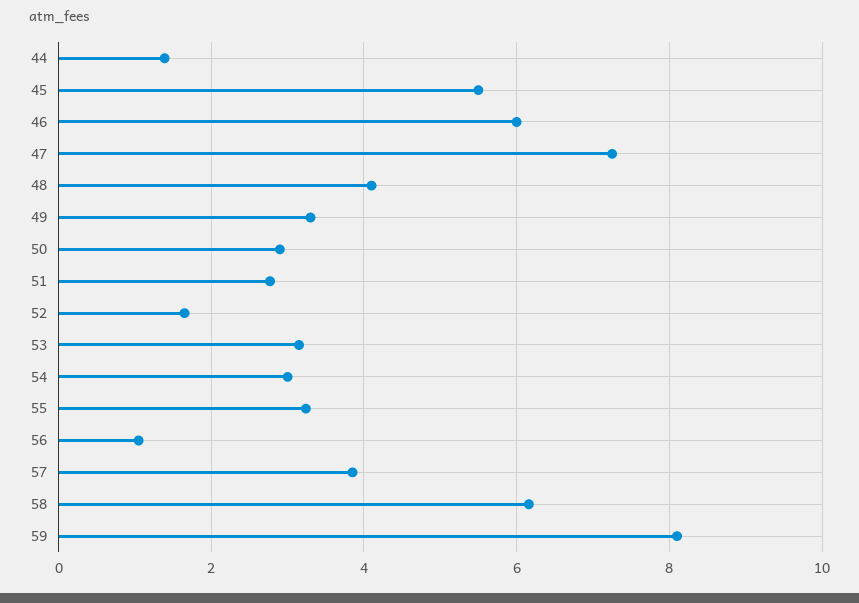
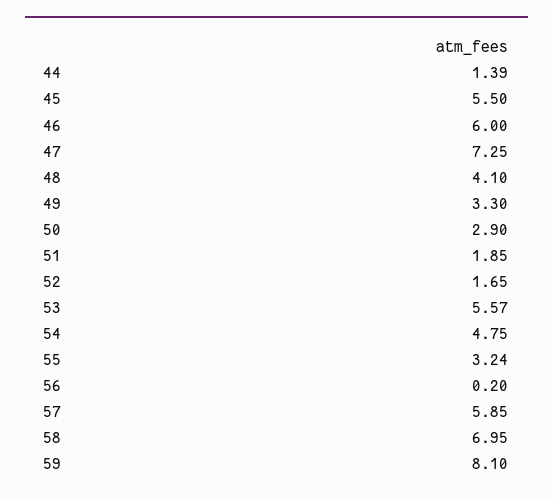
51: 2.8 -> 1.85
53: 3.2 -> 5.57
54: 3 -> 4.75
56: 1 -> 0.2
57: 3.8 -> 5.85
58: 6.2 -> 6.95

